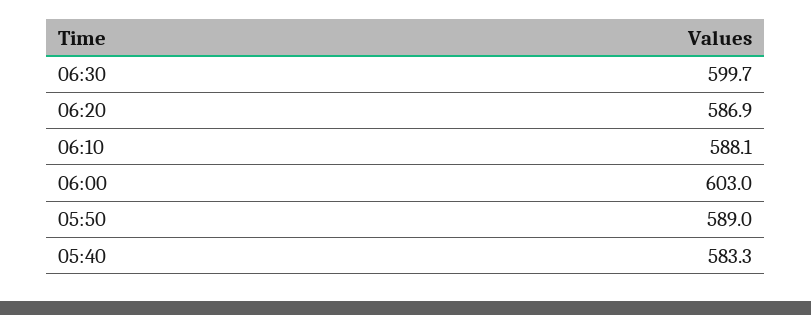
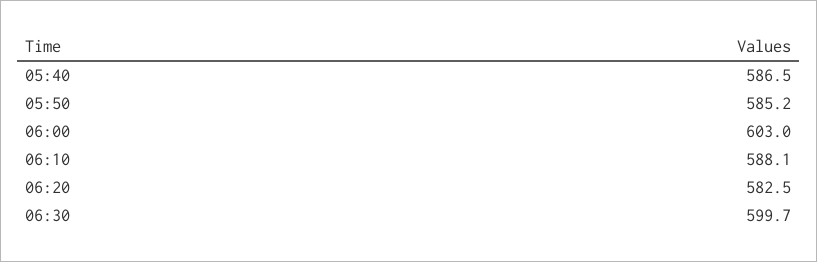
06:20: 586.9 -> 582.5
05:50: 589 -> 585.2
05:40: 583.3 -> 586.5

